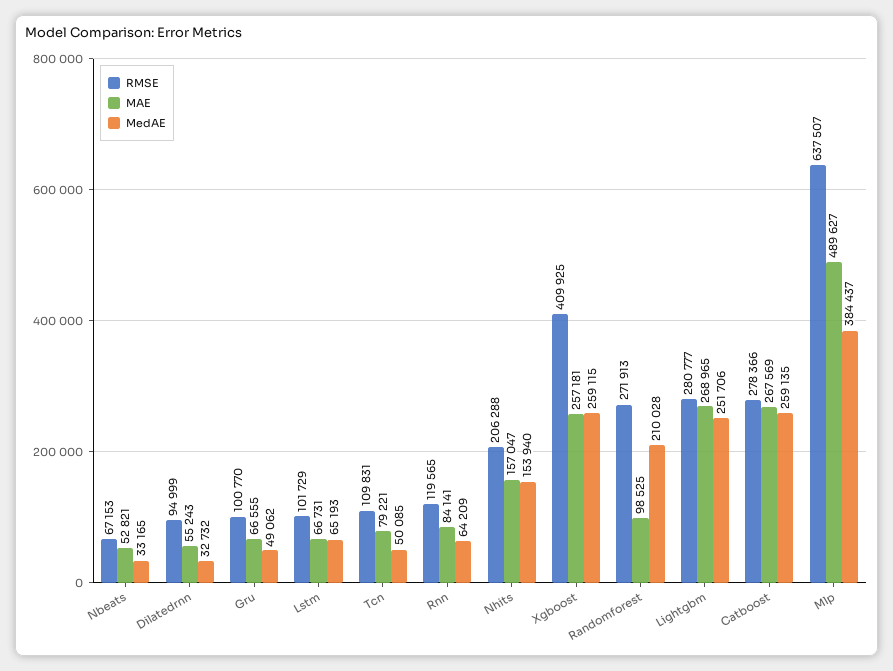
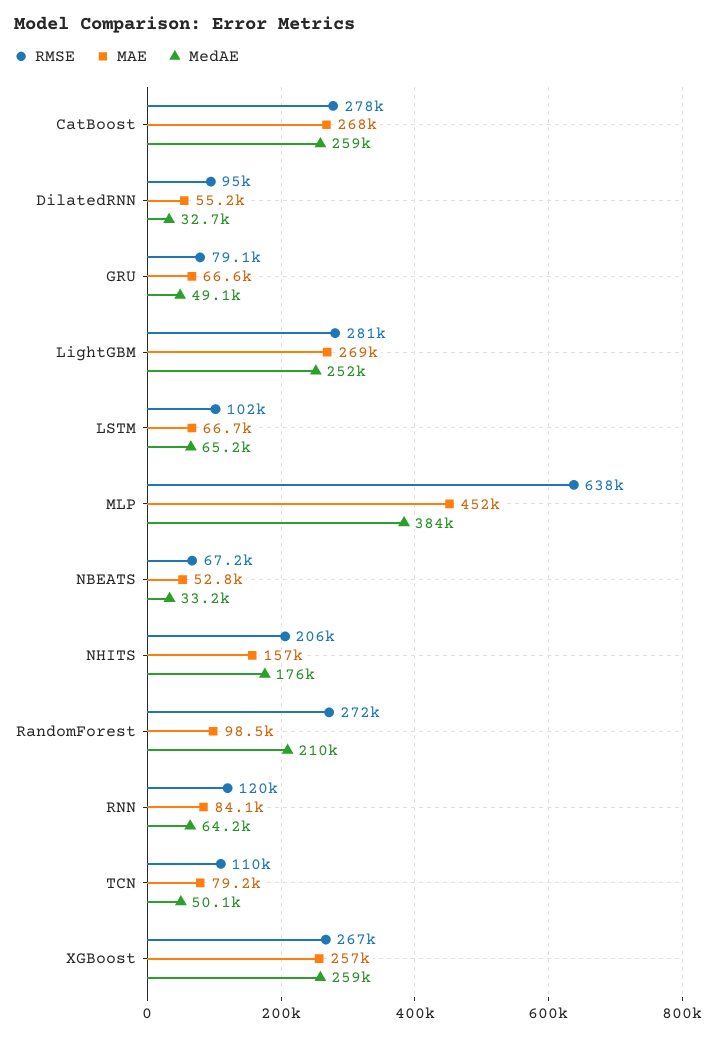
RMSE, Gru: 100770 -> 79100
MedAE, Nhits: 153940 -> 176000
RMSE, Xgboost: 409925 -> 267000
MAE, Mlp: 489627 -> 452000

